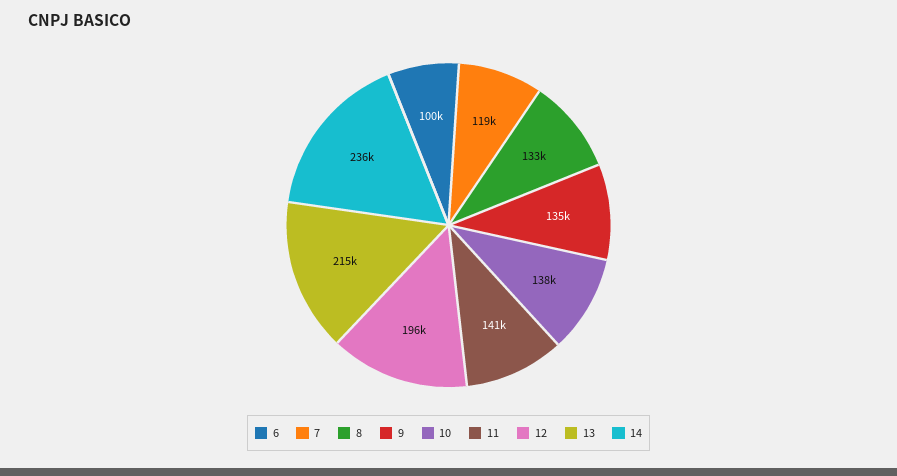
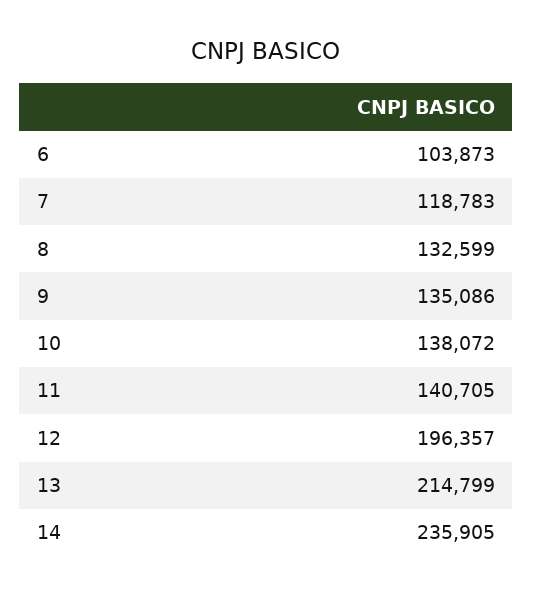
6: 100000 -> 103873

